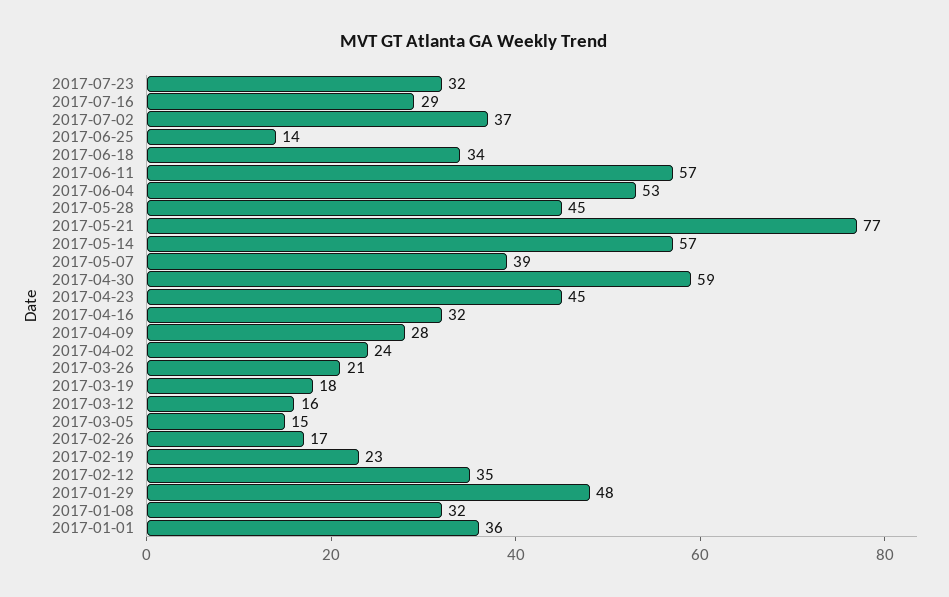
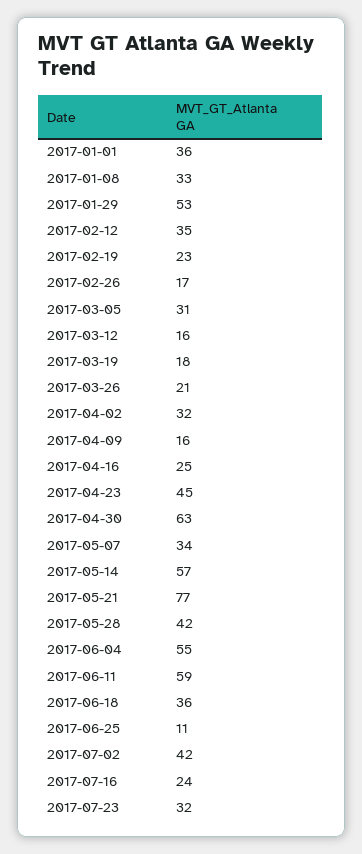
2017-07-16: 29 -> 24
2017-07-02: 37 -> 42
2017-06-25: 14 -> 11
2017-06-18: 34 -> 36
2017-06-11: 57 -> 59
2017-06-04: 53 -> 55
2017-05-28: 45 -> 42
2017-05-07: 39 -> 34
2017-04-30: 59 -> 63
2017-04-16: 32 -> 25
2017-04-09: 28 -> 16
2017-04-02: 24 -> 32
2017-03-05: 15 -> 31
2017-01-29: 48 -> 53
2017-01-08: 32 -> 33

